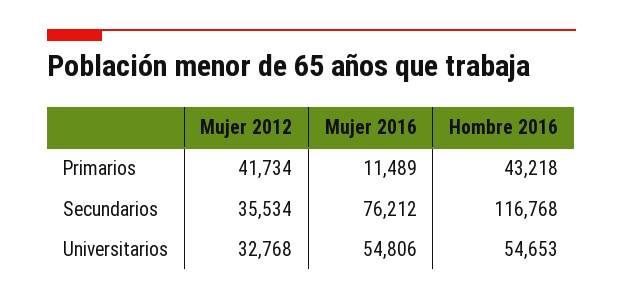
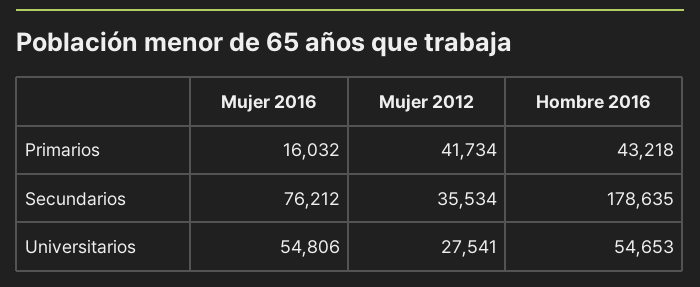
Mujer 2016, Primarios: 11489 -> 16032
Hombre 2016, Secundarios: 116768 -> 178635
Mujer 2012, Universitarios: 32768 -> 27541

